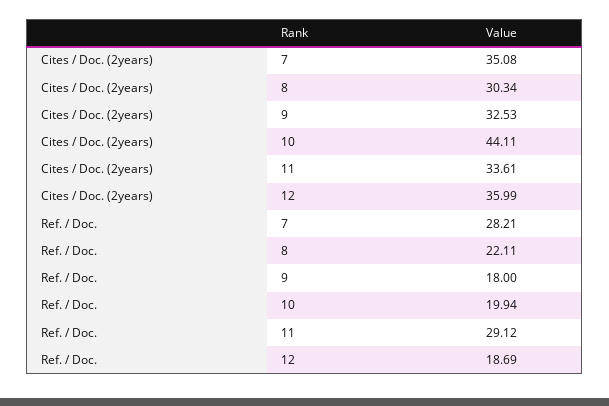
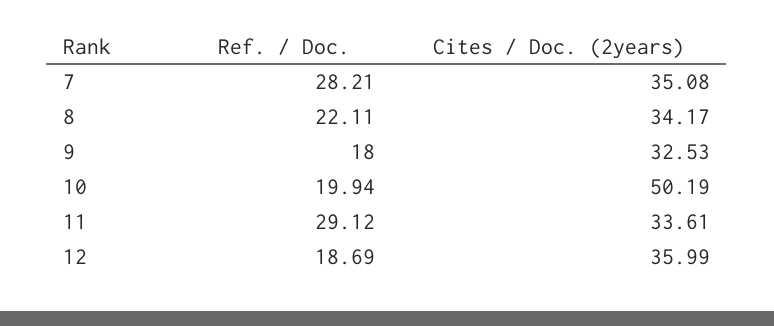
Cites / Doc. (2years), 8: 30.34 -> 34.17
Cites / Doc. (2years), 10: 44.11 -> 50.19

